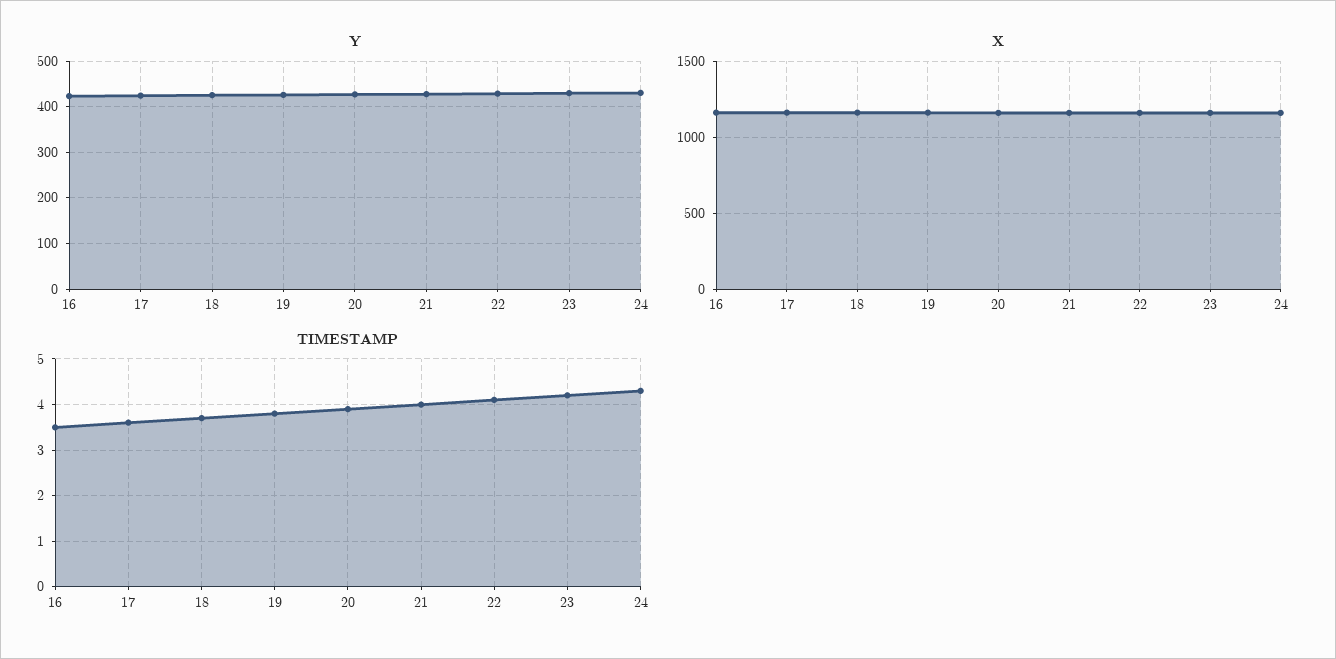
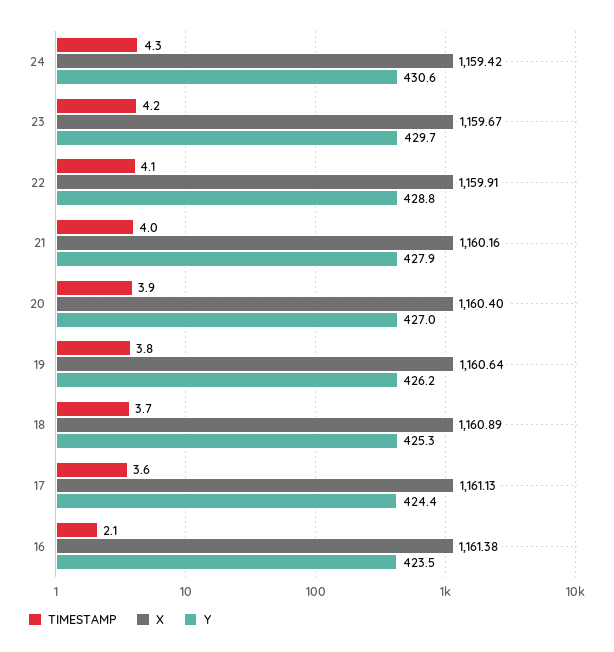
TIMESTAMP, 16: 3.5 -> 2.1

